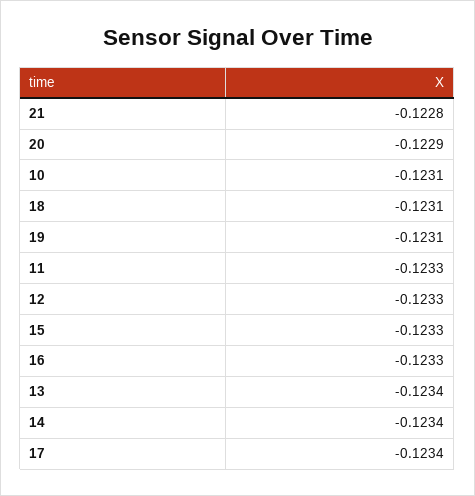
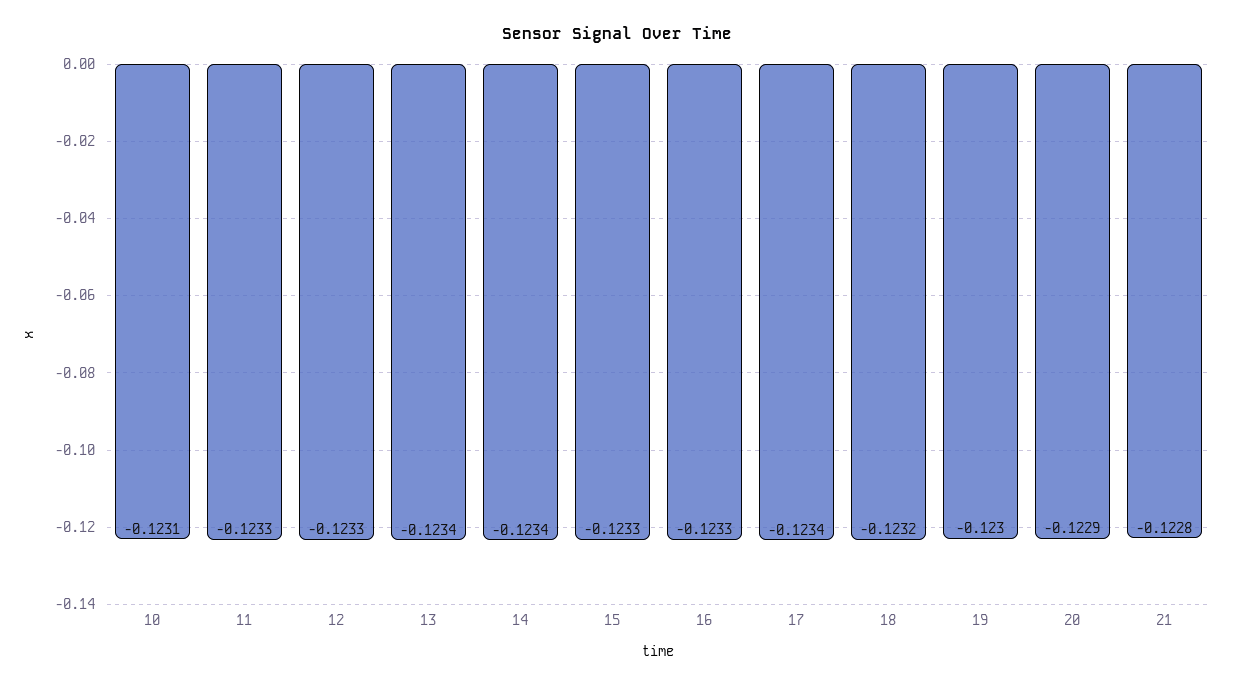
18: -0.1231 -> -0.1232
19: -0.1231 -> -0.123

